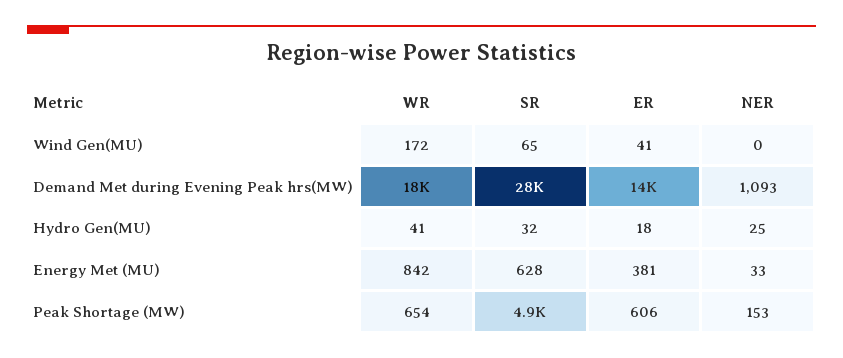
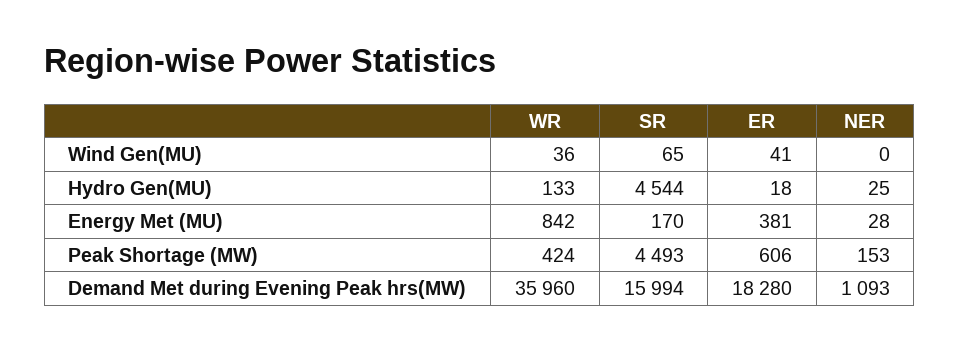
WR, Wind Gen(MU): 172 -> 36
WR, Demand Met during Evening Peak hrs(MW): 18000 -> 35960
SR, Demand Met during Evening Peak hrs(MW): 28000 -> 15994
ER, Demand Met during Evening Peak hrs(MW): 14000 -> 18280
WR, Hydro Gen(MU): 41 -> 133
SR, Hydro Gen(MU): 32 -> 4544
SR, Energy Met (MU): 628 -> 170
NER, Energy Met (MU): 33 -> 28
WR, Peak Shortage (MW): 654 -> 424
SR, Peak Shortage (MW): 4900 -> 4493

